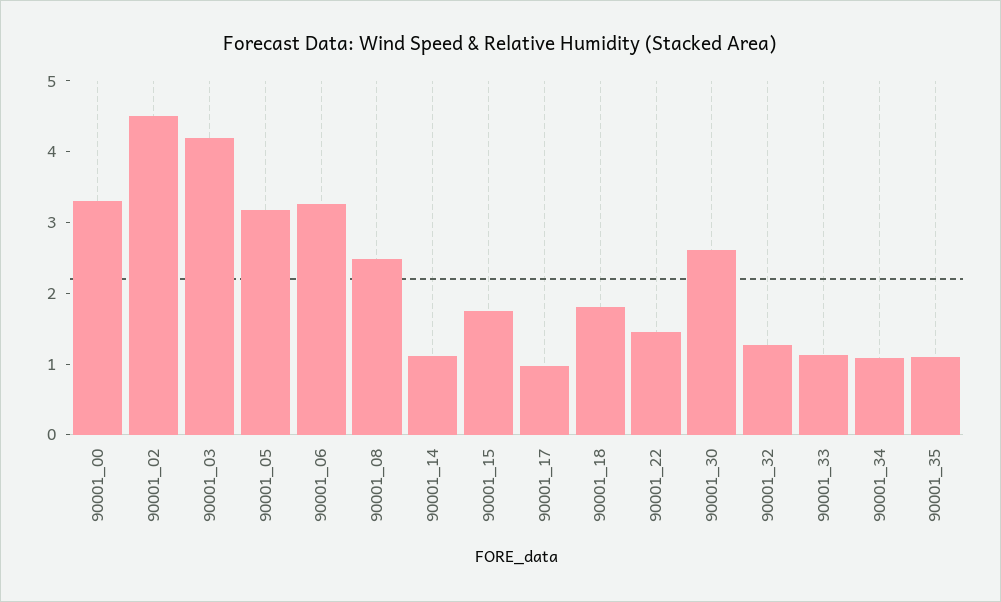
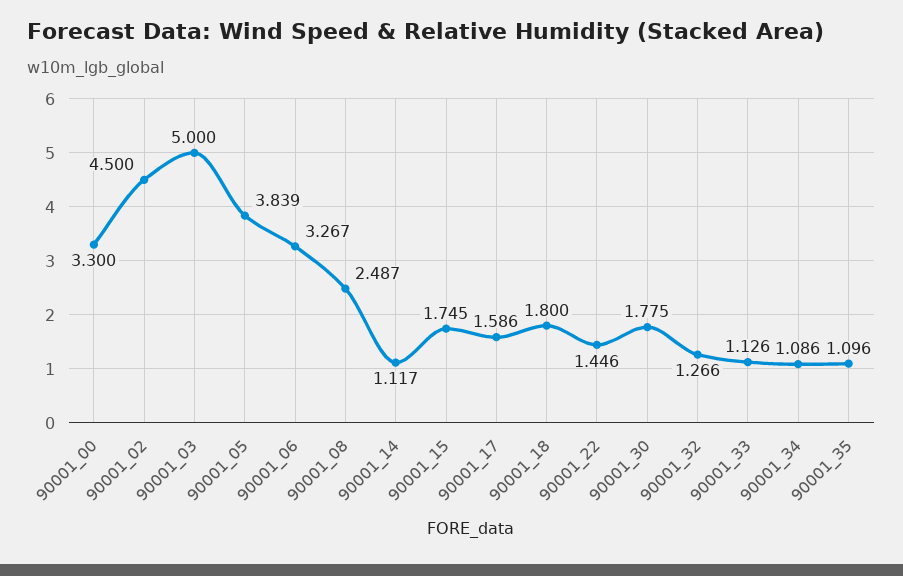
90001_03: 4.2 -> 5
90001_05: 3.2 -> 3.839
90001_17: 1 -> 1.586
90001_30: 2.6 -> 1.775

